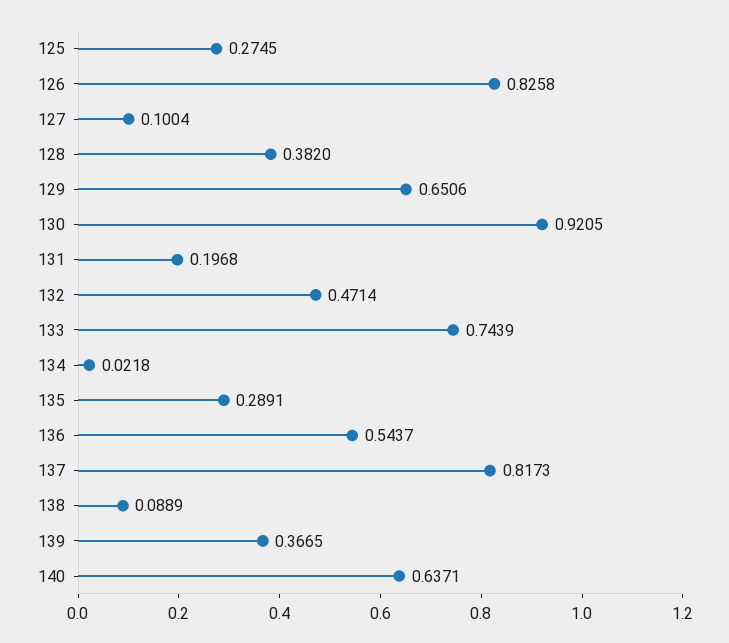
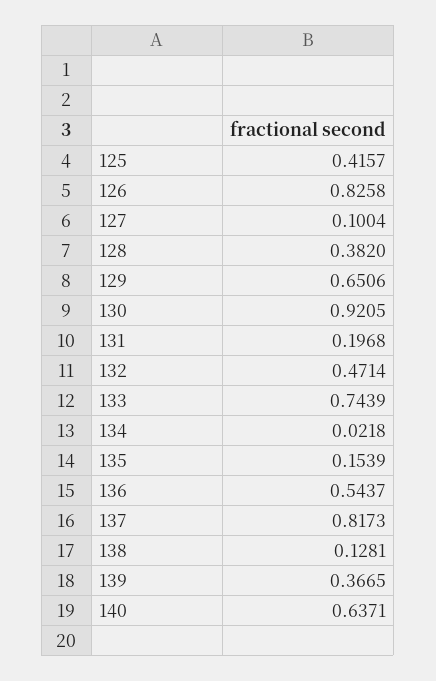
125: 0.2745 -> 0.4157
135: 0.2891 -> 0.1539
138: 0.0889 -> 0.1281

